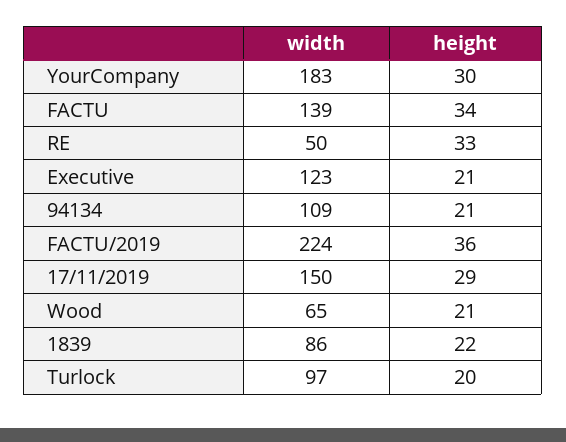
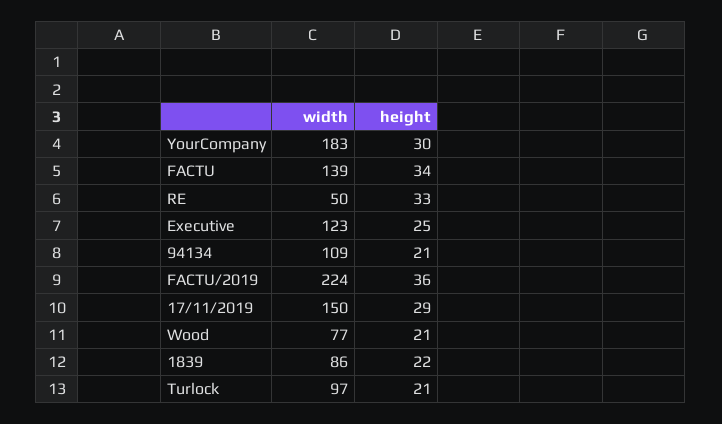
height, Executive: 21 -> 25
width, Wood: 65 -> 77
height, Turlock: 20 -> 21

